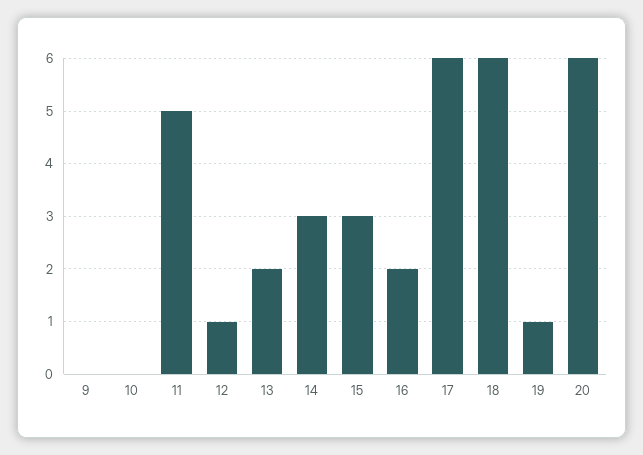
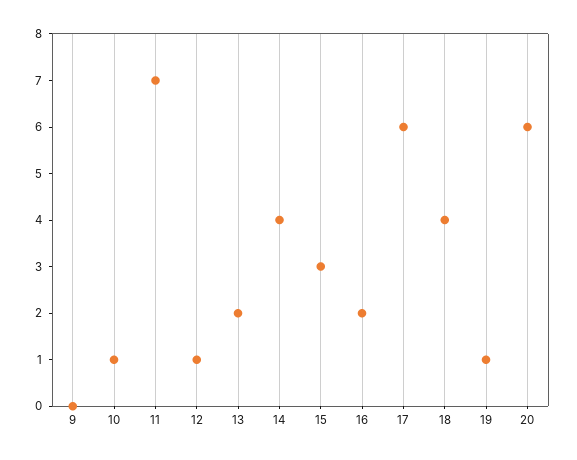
10: 0 -> 1
11: 5 -> 7
14: 3 -> 4
18: 6 -> 4

